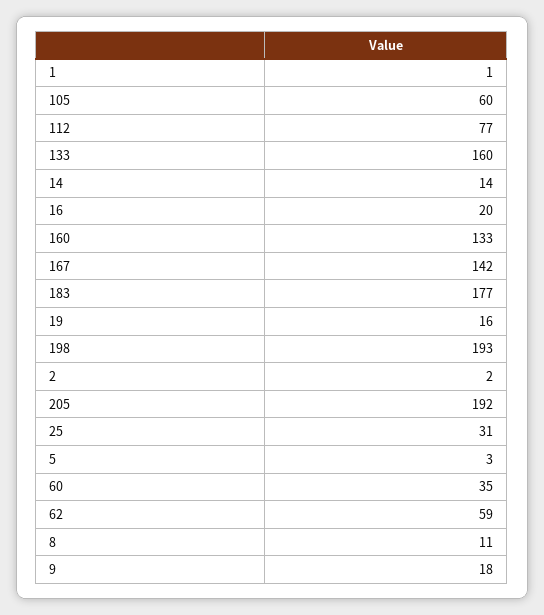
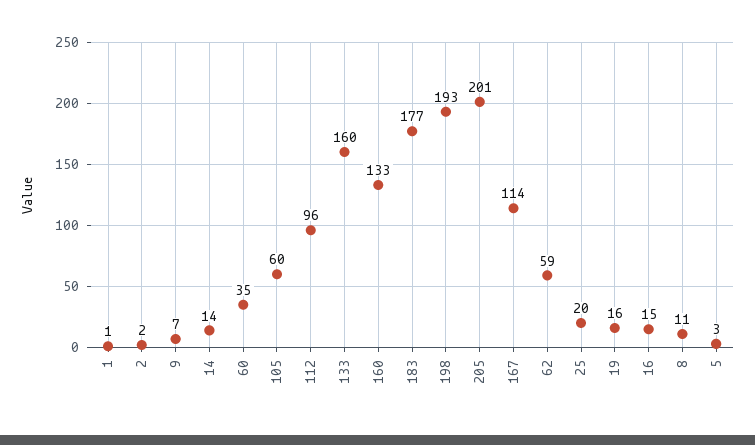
112: 77 -> 96
16: 20 -> 15
167: 142 -> 114
205: 192 -> 201
25: 31 -> 20
9: 18 -> 7

